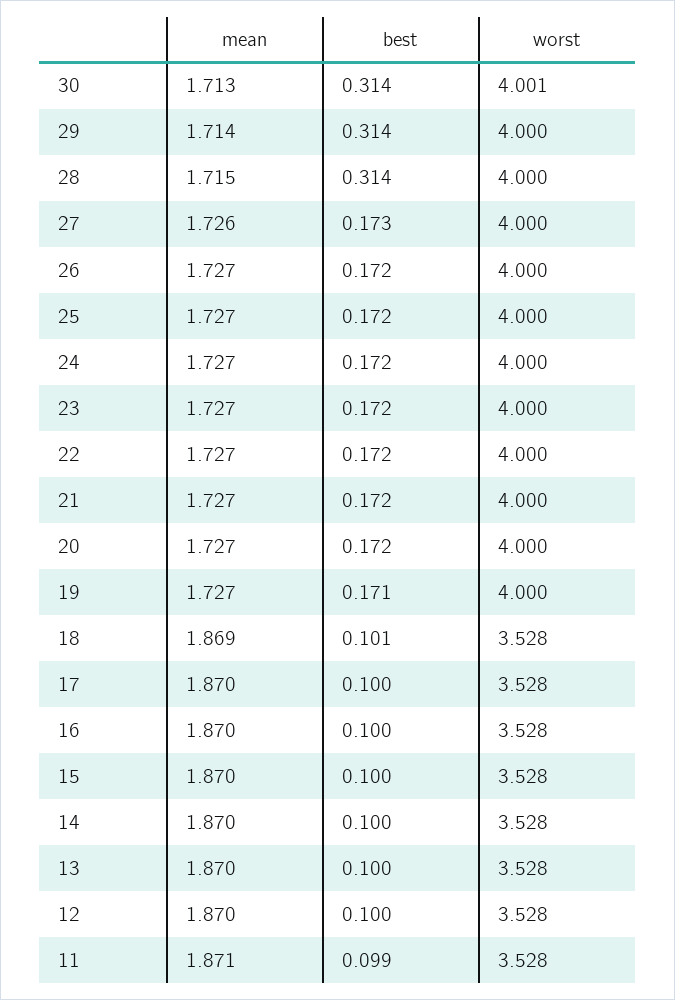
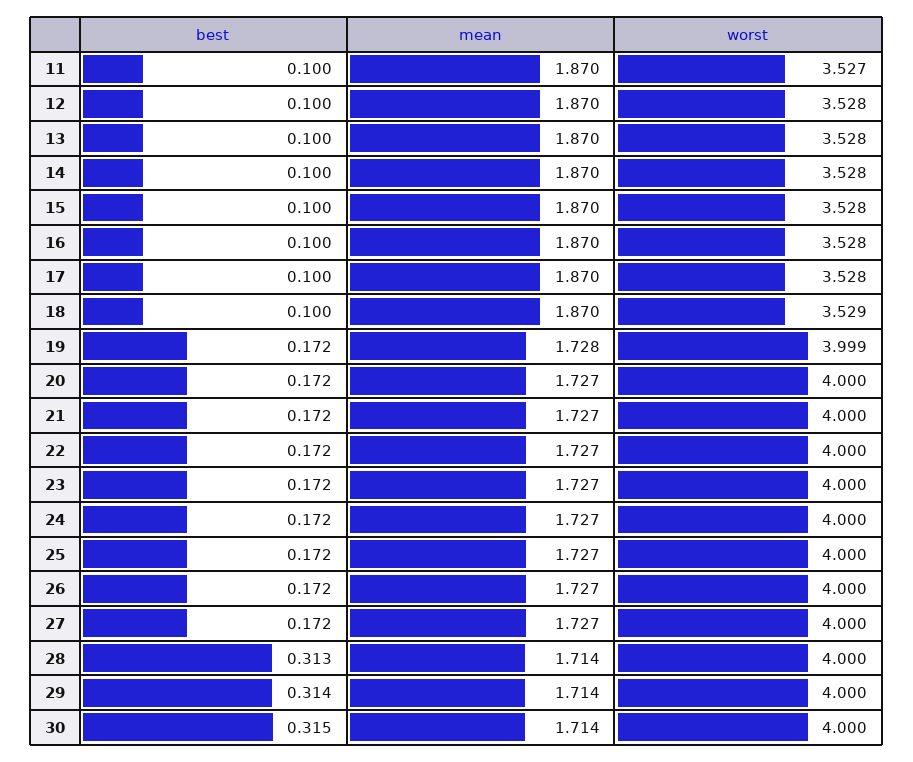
mean, 30: 1.713 -> 1.714
best, 30: 0.314 -> 0.315
worst, 30: 4.001 -> 4
mean, 28: 1.715 -> 1.714
best, 28: 0.314 -> 0.313
mean, 27: 1.726 -> 1.727
best, 27: 0.173 -> 0.172
mean, 19: 1.727 -> 1.728
best, 19: 0.171 -> 0.172
worst, 19: 4 -> 3.999
mean, 18: 1.869 -> 1.87
best, 18: 0.101 -> 0.1
worst, 18: 3.528 -> 3.529
mean, 11: 1.871 -> 1.87
best, 11: 0.099 -> 0.1
worst, 11: 3.528 -> 3.527

